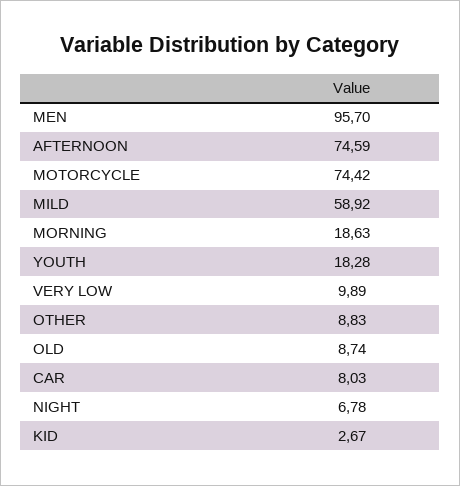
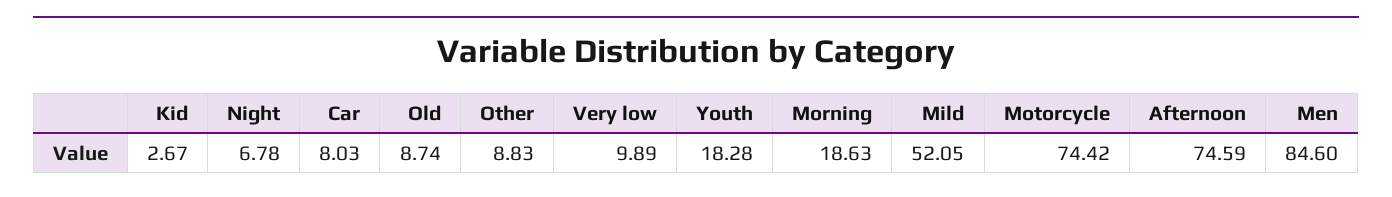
MEN: 95.7 -> 84.6
MILD: 58.92 -> 52.05

